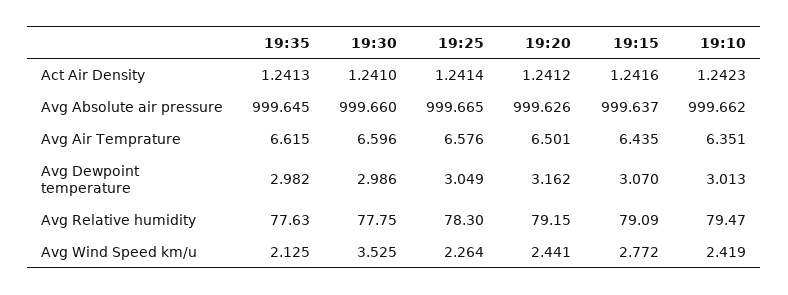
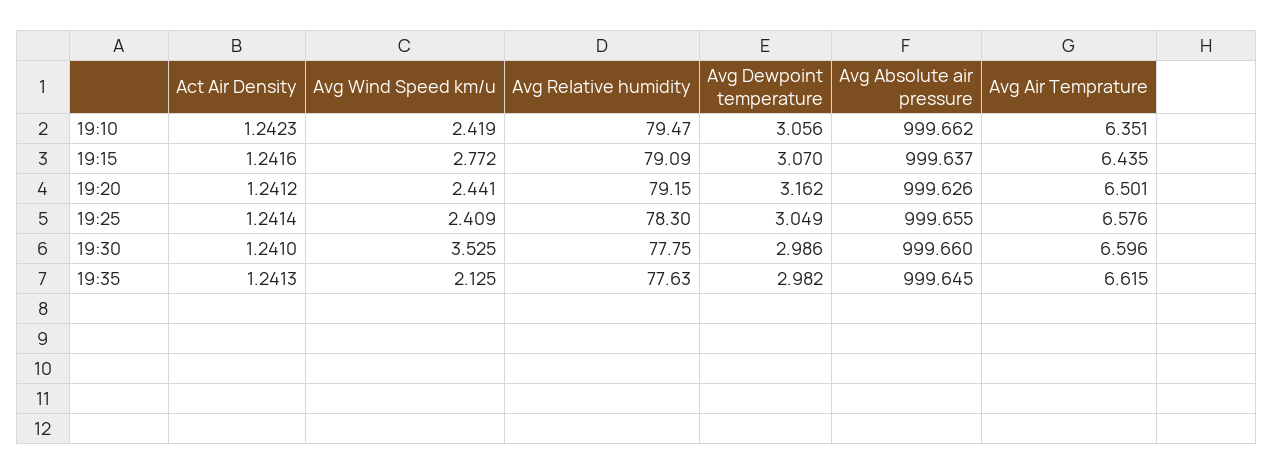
19:25, Avg Absolute air pressure: 999.665 -> 999.655
19:10, Avg Dewpoint temperature: 3.013 -> 3.056
19:25, Avg Wind Speed km/u: 2.264 -> 2.409

